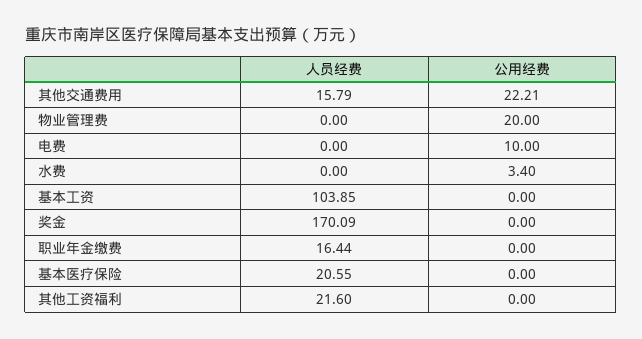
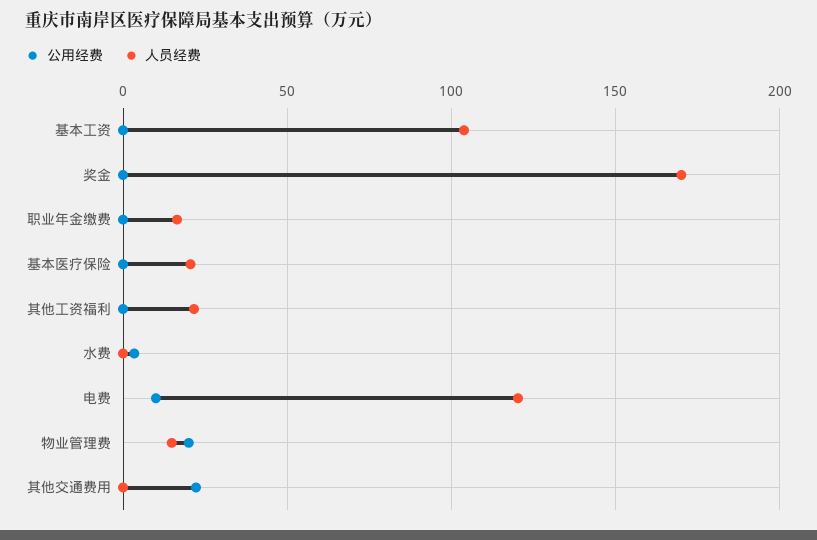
人员经费, 其他交通费用: 15.79 -> 0
人员经费, 物业管理费: 0 -> 15
人员经费, 电费: 0 -> 120

